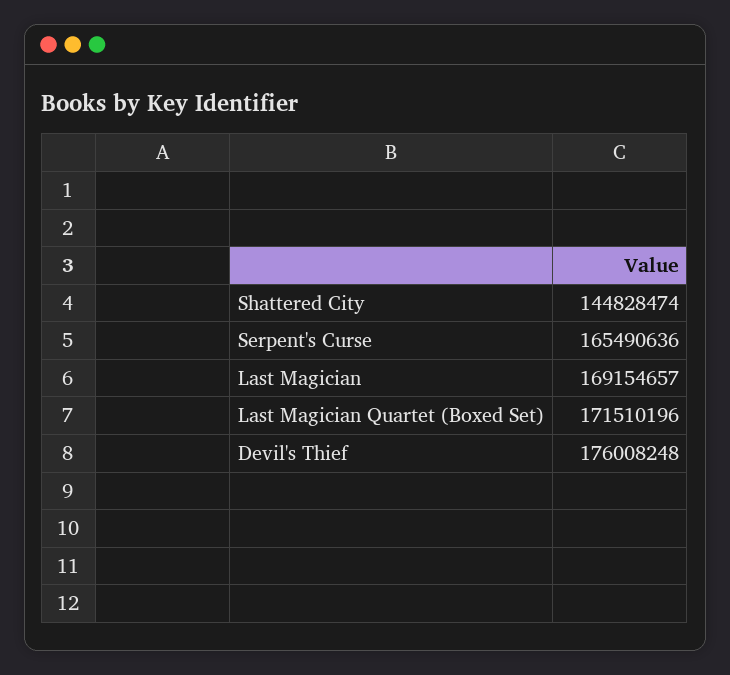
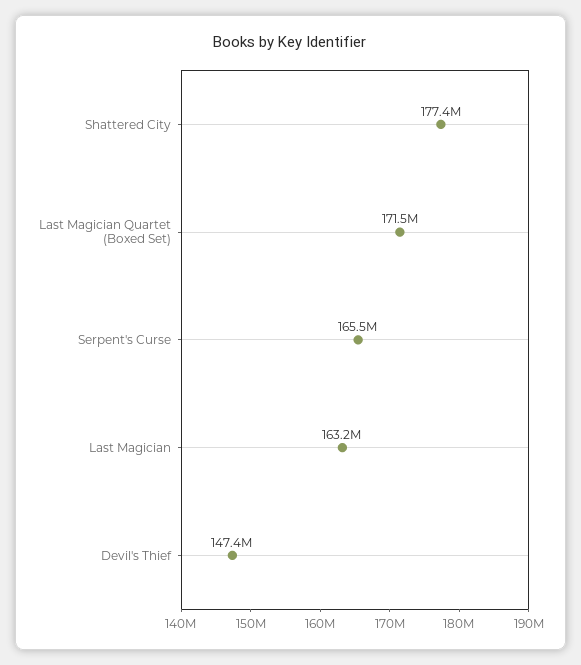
Shattered City: 144828474 -> 177400000
Last Magician: 169154657 -> 163200000
Devil's Thief: 176008248 -> 147400000

